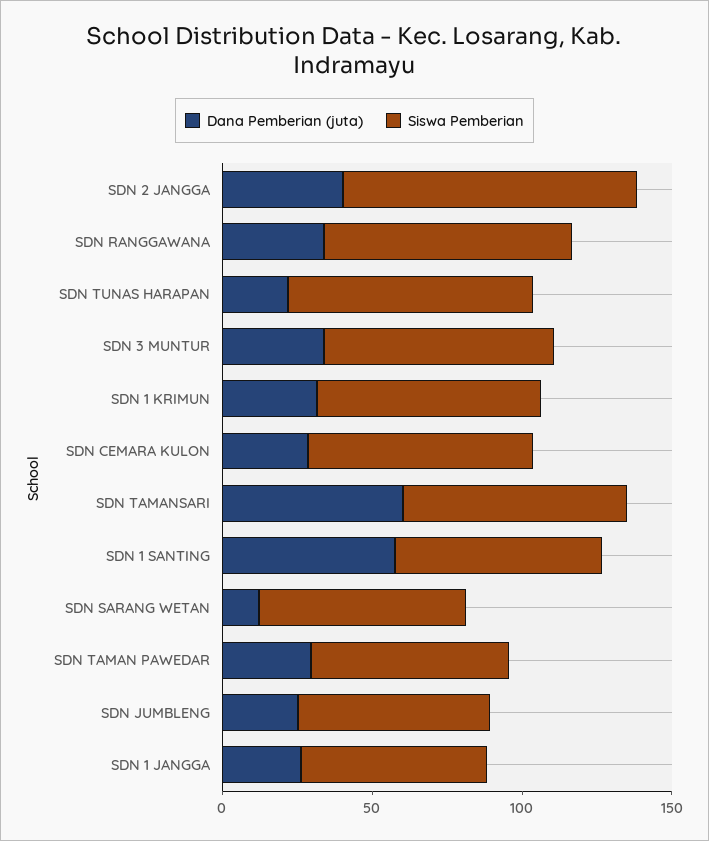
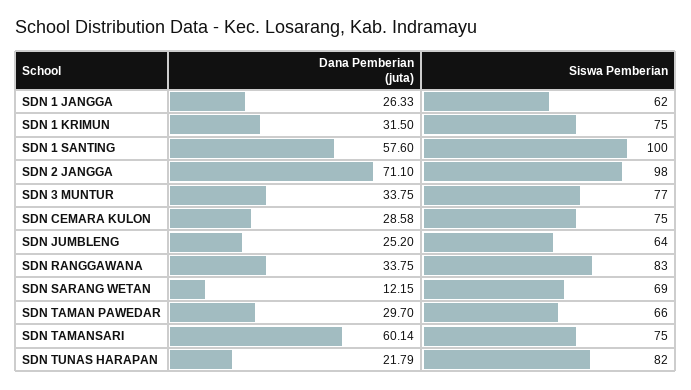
Dana Pemberian (juta), SDN 2 JANGGA: 40 -> 71.1
Siswa Pemberian, SDN 1 SANTING: 70 -> 100

